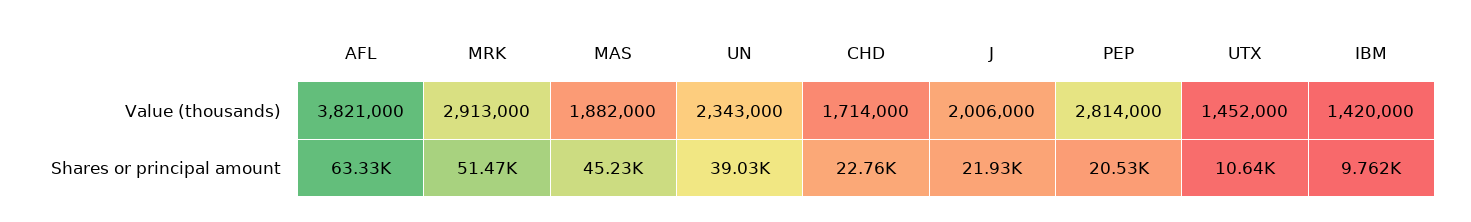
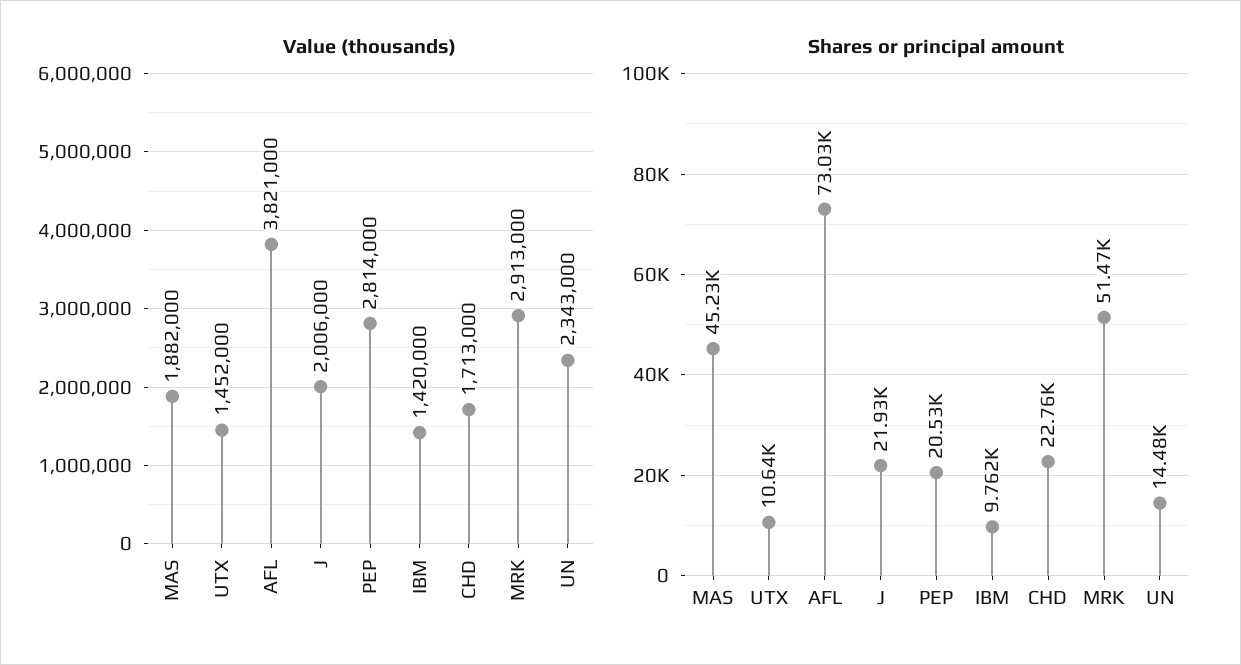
Value (thousands), CHD: 1714000 -> 1713000
Shares or principal amount, AFL: 63330 -> 73030
Shares or principal amount, UN: 39030 -> 14480

